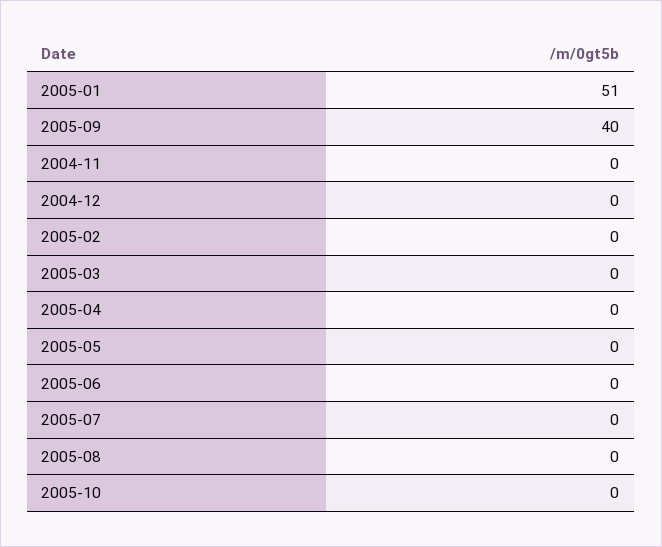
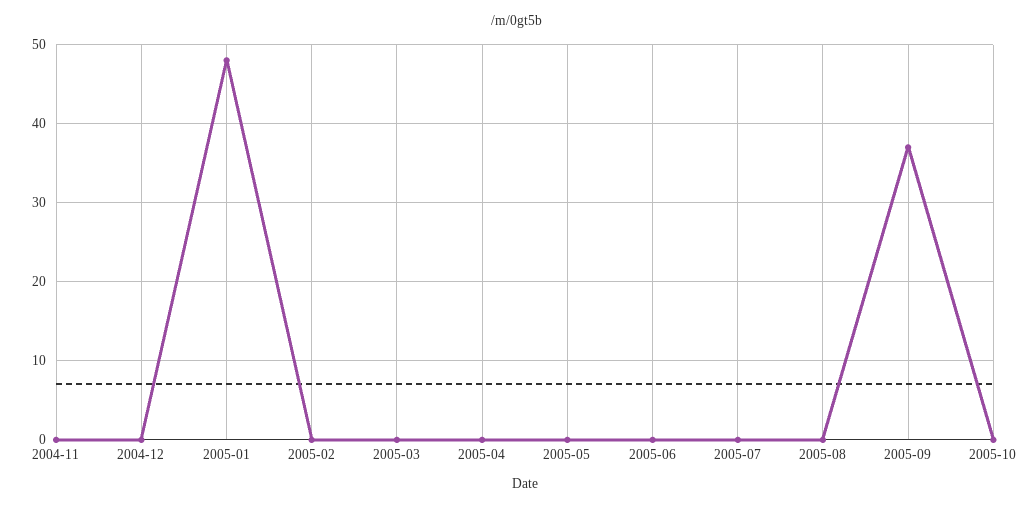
2005-01: 51 -> 48
2005-09: 40 -> 37

